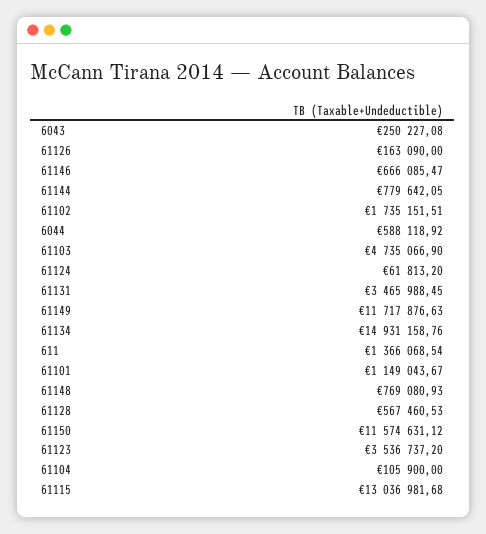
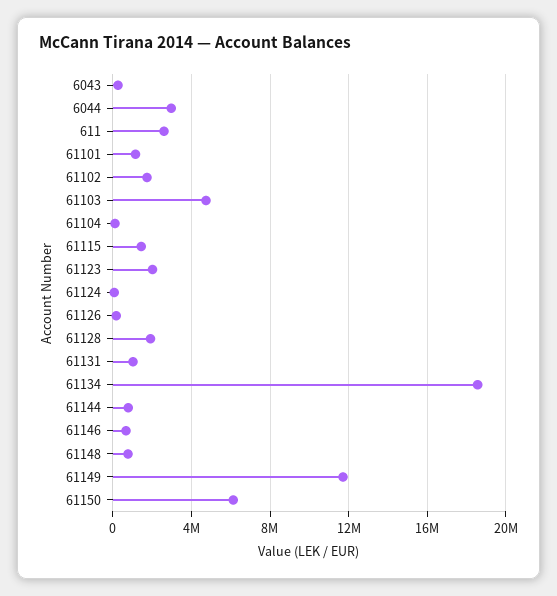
6044: 588118.92 -> 3000000
61131: 3465988.45 -> 1000000
61134: 14931158.76 -> 18500000
611: 1366068.54 -> 2500000
61128: 567460.53 -> 2000000
61150: 11574631.12 -> 6000000
61123: 3536737.2 -> 2000000
61115: 13036981.68 -> 1500000

